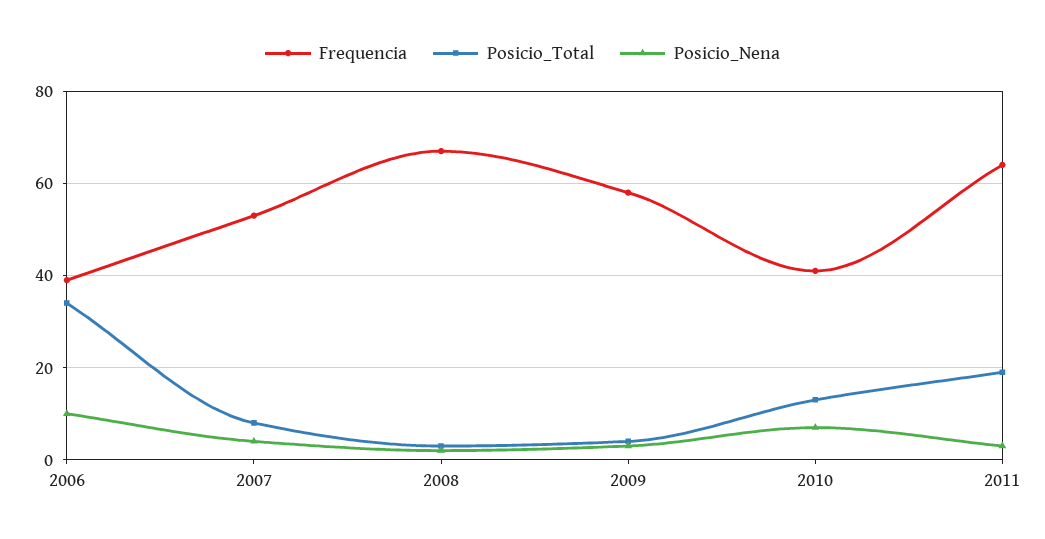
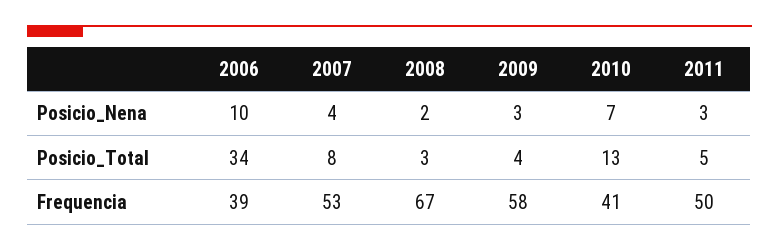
Frequencia, 2011: 65 -> 50
Posicio_Total, 2011: 20 -> 5

